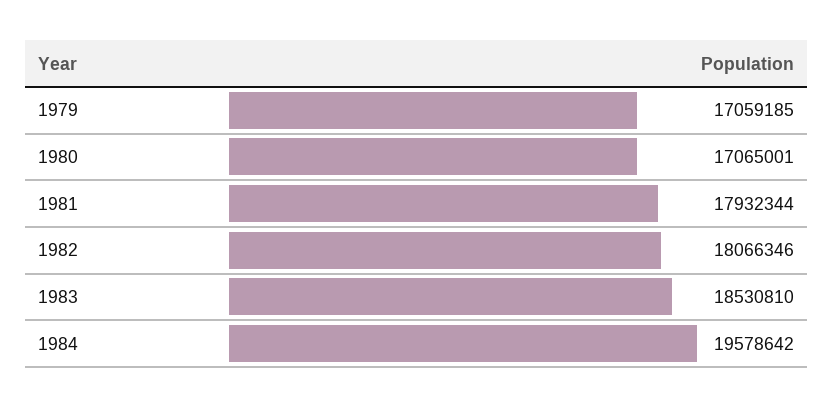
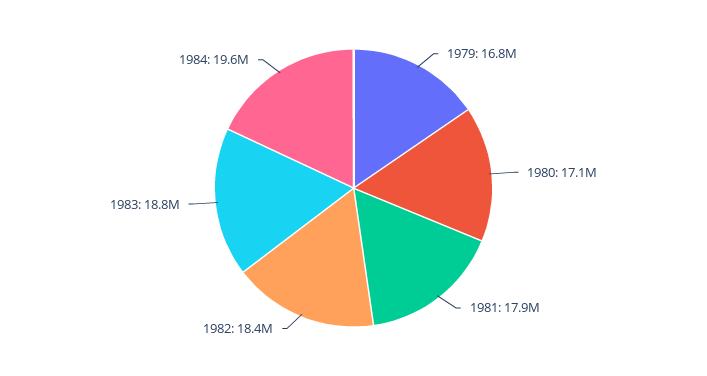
1979: 17059185 -> 16800000
1982: 18066346 -> 18400000
1983: 18530810 -> 18800000

